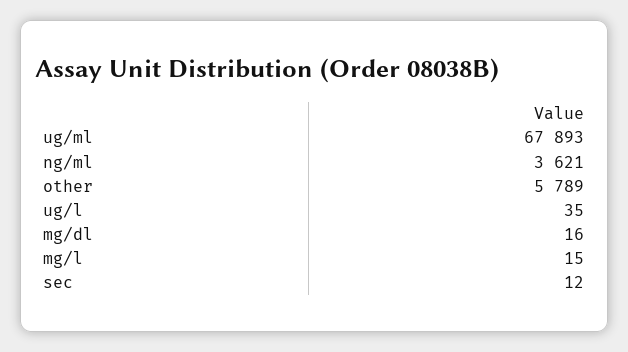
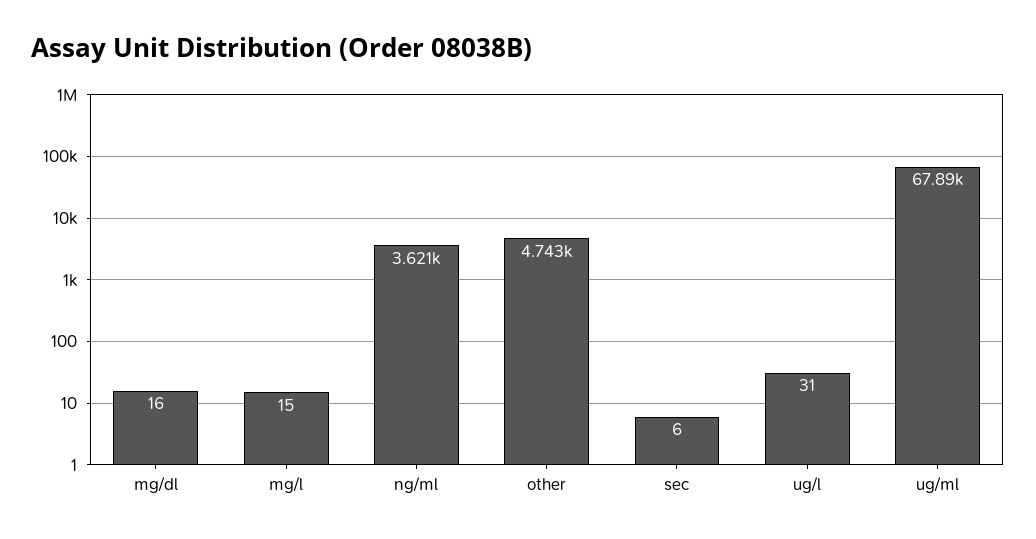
other: 5789 -> 4743
ug/l: 35 -> 31
sec: 12 -> 6

